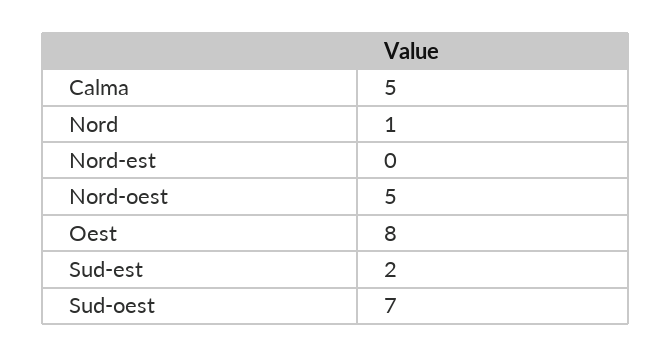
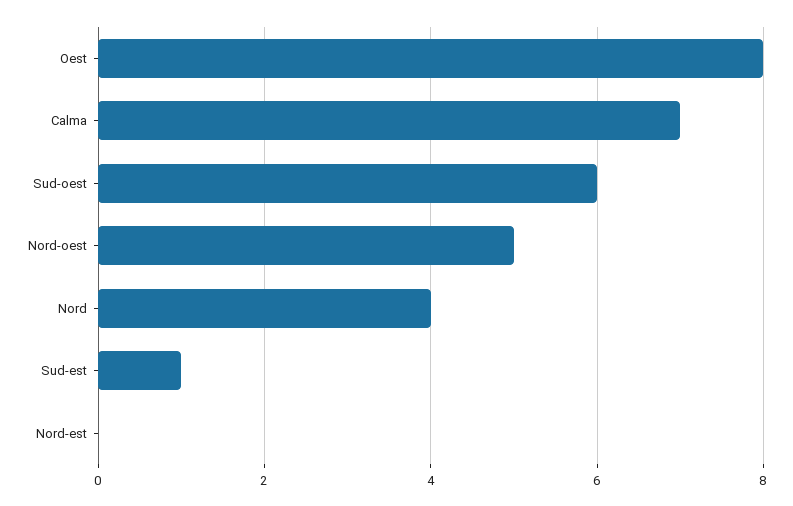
Calma: 5 -> 7
Nord: 1 -> 4
Sud-est: 2 -> 1
Sud-oest: 7 -> 6

